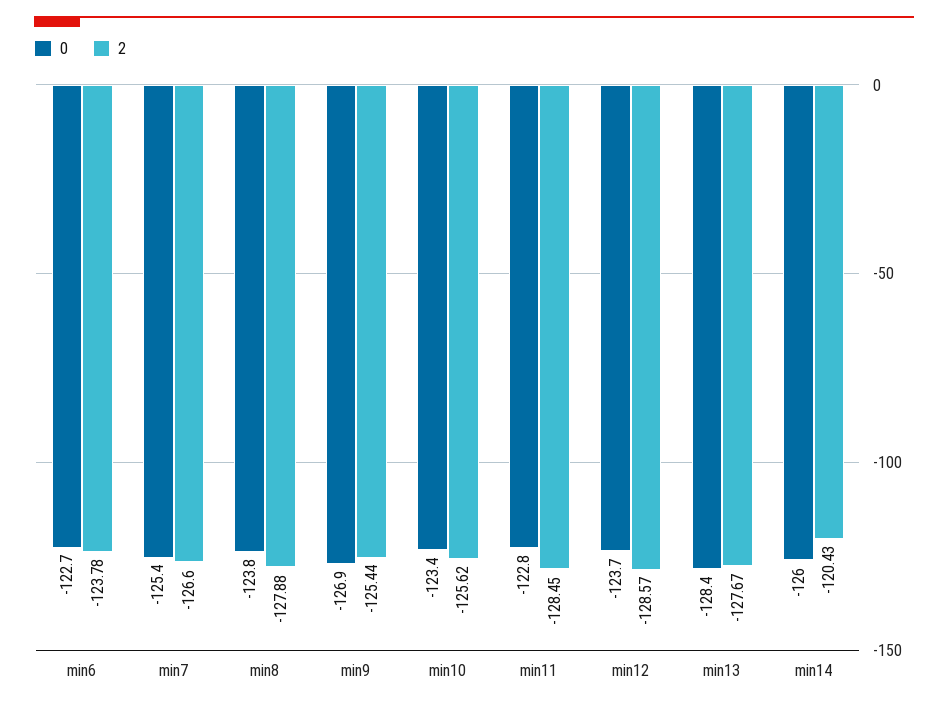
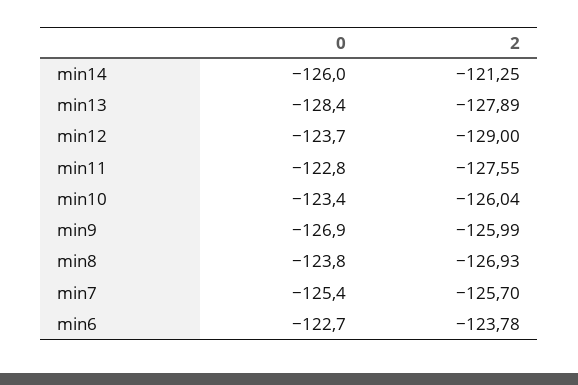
2, min7: -126.6 -> -125.7
2, min8: -127.88 -> -126.93
2, min9: -125.44 -> -125.99
2, min10: -125.62 -> -126.04
2, min11: -128.45 -> -127.55
2, min12: -128.57 -> -129
2, min13: -127.67 -> -127.89
2, min14: -120.43 -> -121.25

